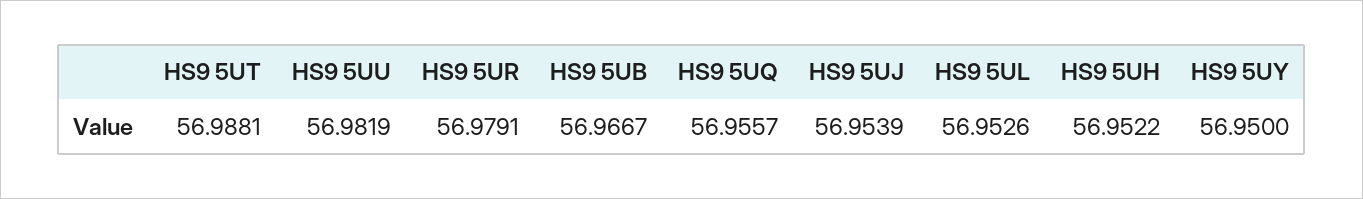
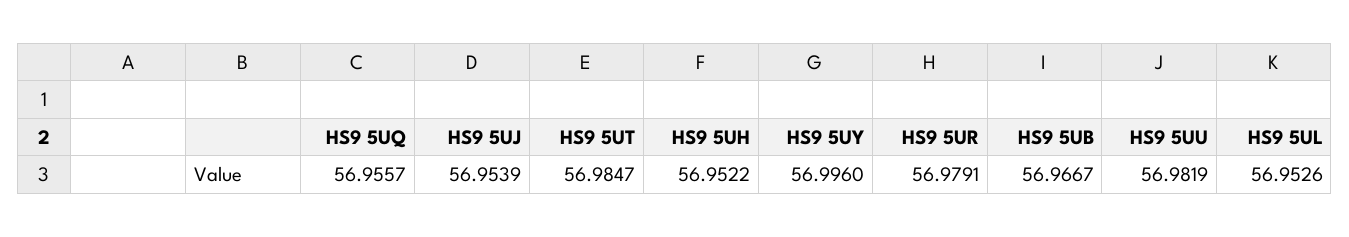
HS9 5UT: 56.9881 -> 56.9847
HS9 5UY: 56.95 -> 56.996

